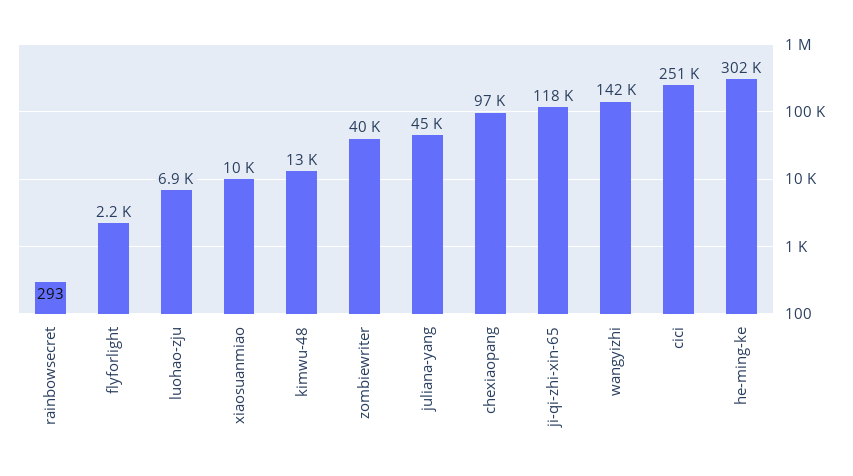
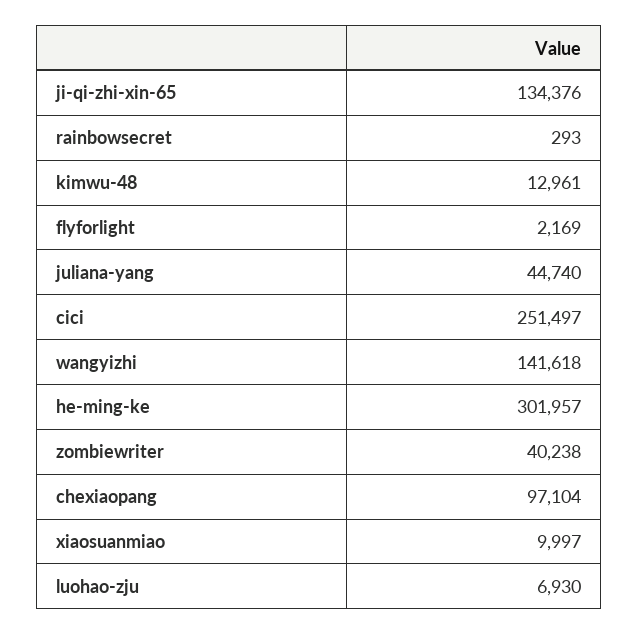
ji-qi-zhi-xin-65: 118000 -> 134376

